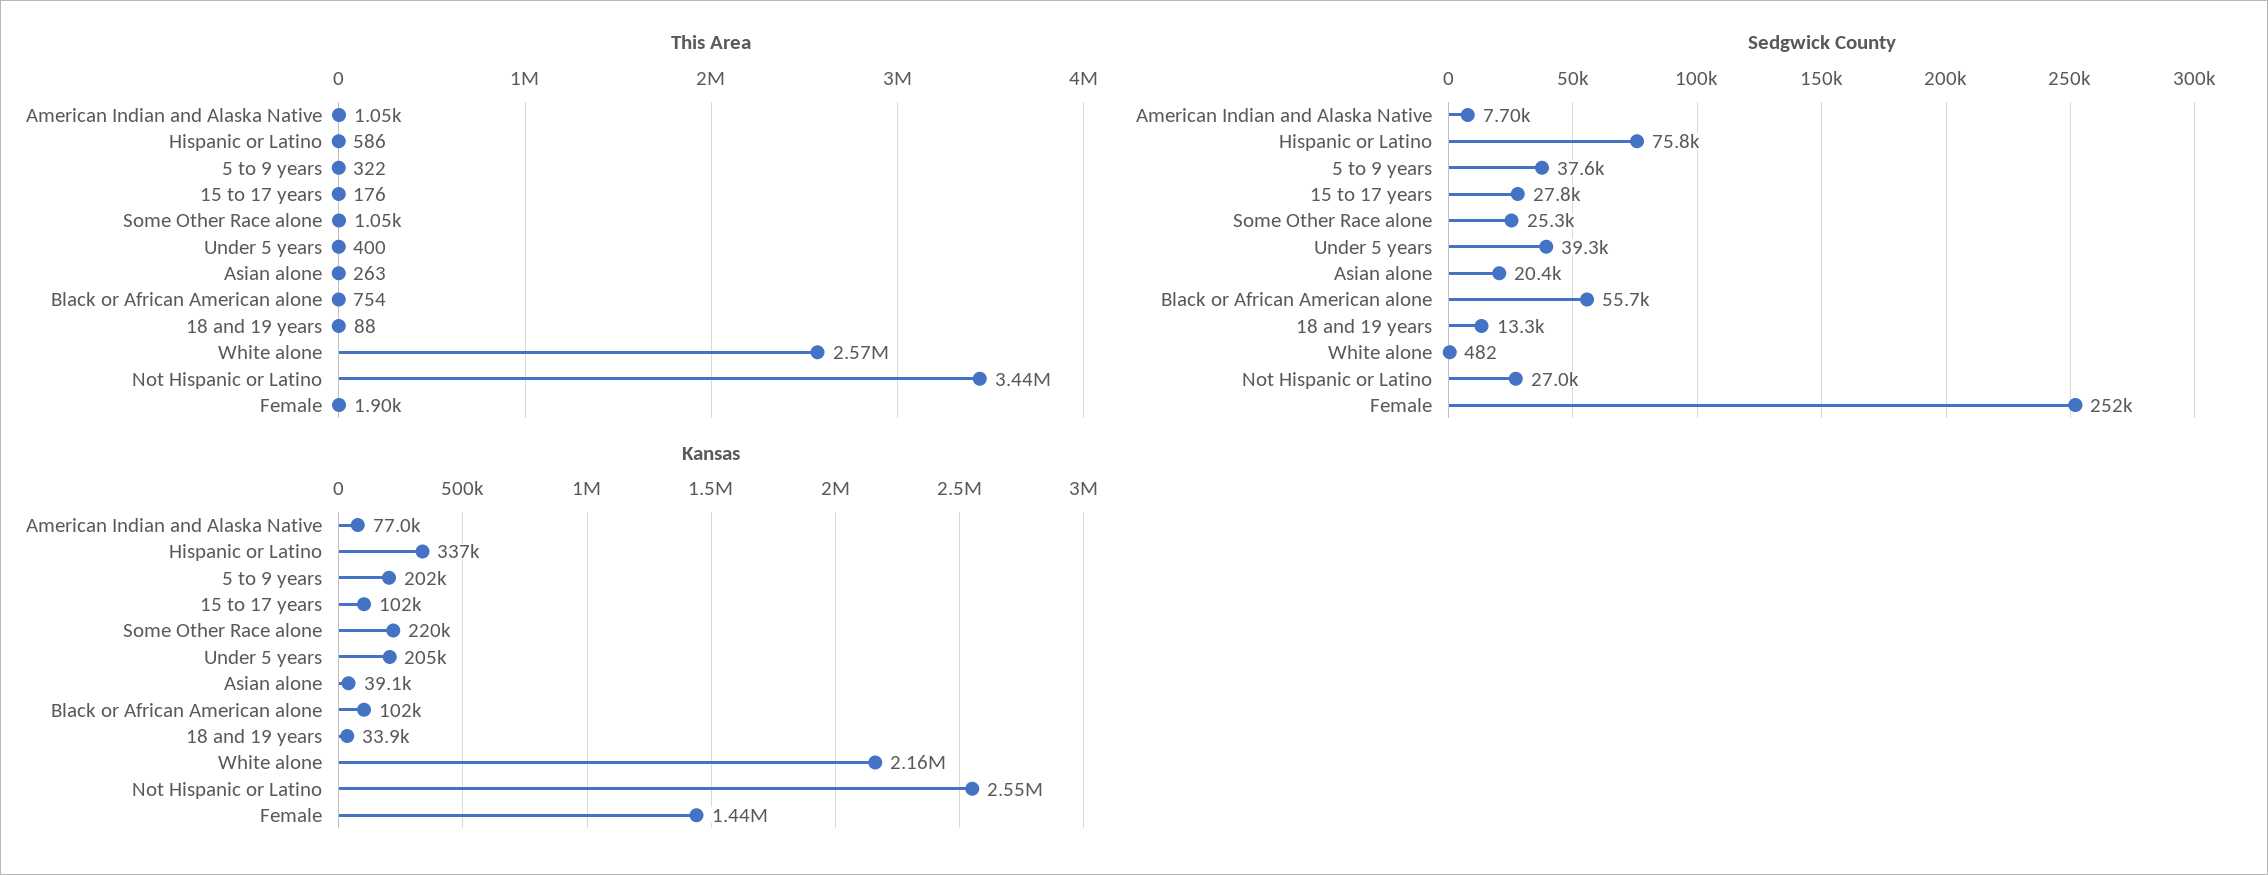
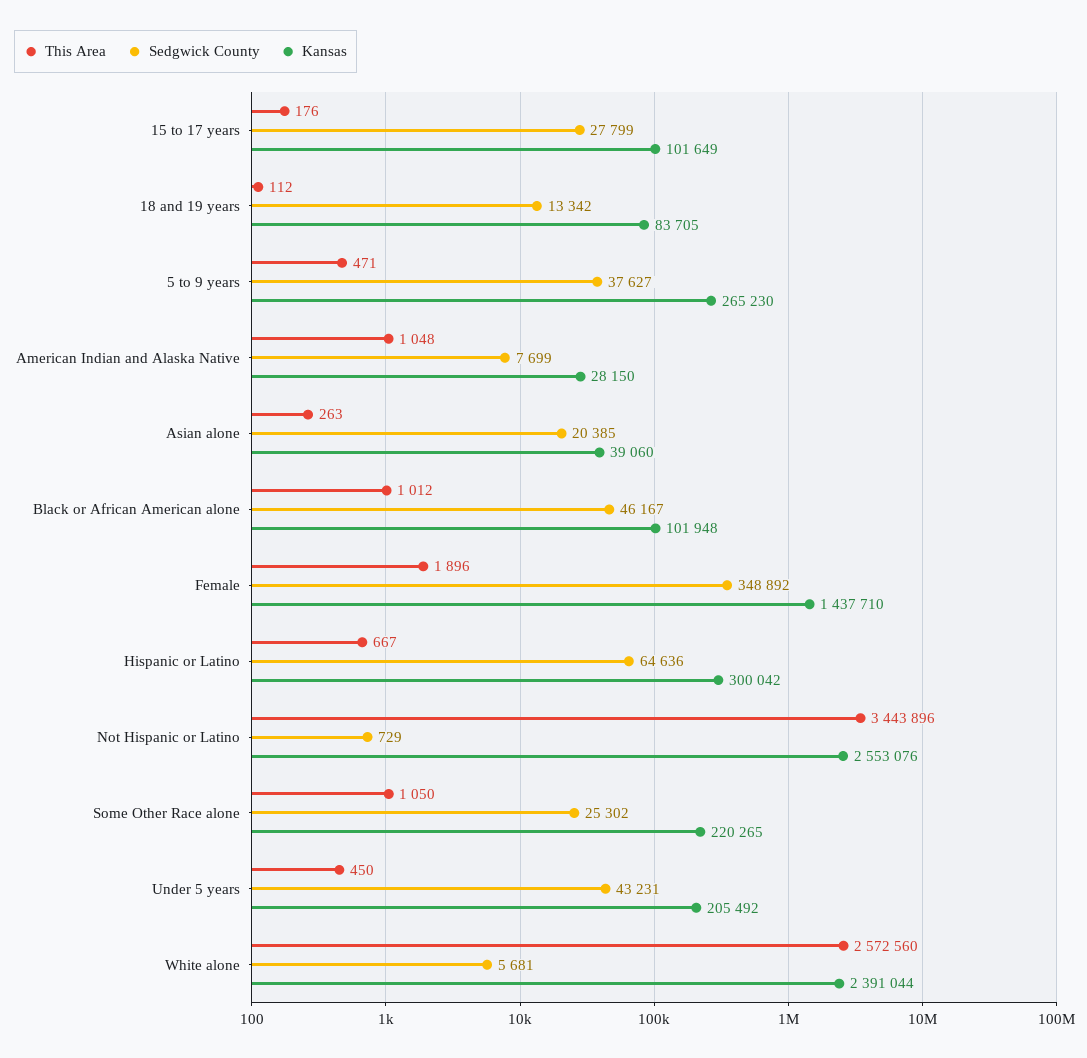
This Area, Hispanic or Latino: 586 -> 667
This Area, 5 to 9 years: 322 -> 471
This Area, Under 5 years: 400 -> 450
This Area, Black or African American alone: 754 -> 1012
This Area, 18 and 19 years: 88 -> 112
Sedgwick County, Hispanic or Latino: 75800 -> 64636
Sedgwick County, Under 5 years: 39300 -> 43231
Sedgwick County, Black or African American alone: 55700 -> 46167
Sedgwick County, White alone: 482 -> 5681
Sedgwick County, Not Hispanic or Latino: 27000 -> 729
Sedgwick County, Female: 252000 -> 348892
Kansas, American Indian and Alaska Native: 77000 -> 28150
Kansas, Hispanic or Latino: 337000 -> 300042
Kansas, 5 to 9 years: 202000 -> 265230
Kansas, 18 and 19 years: 33900 -> 83705
Kansas, White alone: 2160000 -> 2391044

